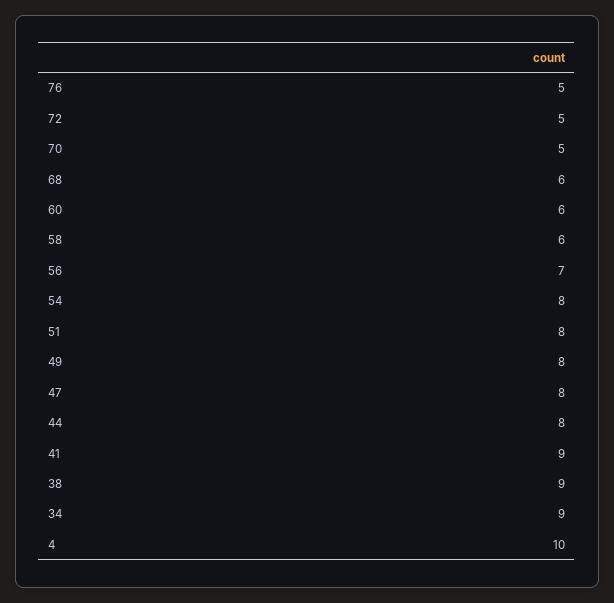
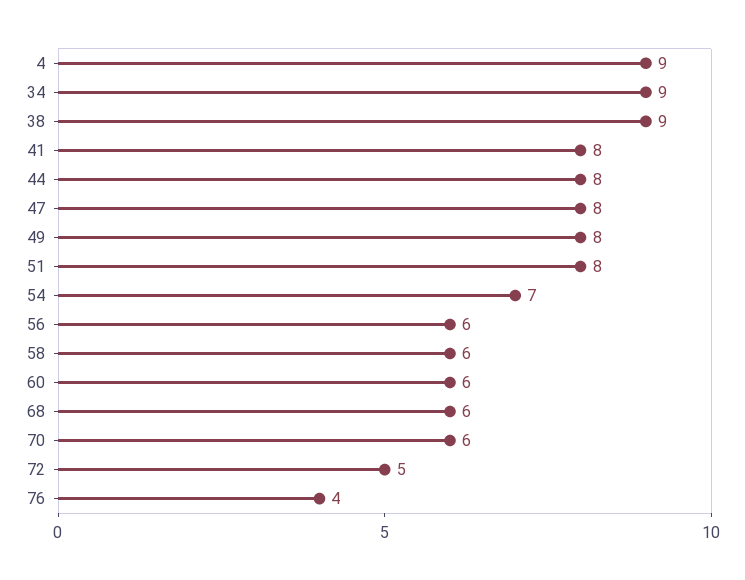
76: 5 -> 4
70: 5 -> 6
56: 7 -> 6
54: 8 -> 7
41: 9 -> 8
4: 10 -> 9

